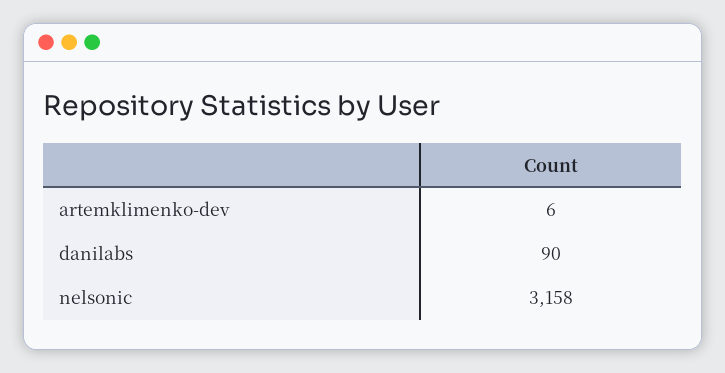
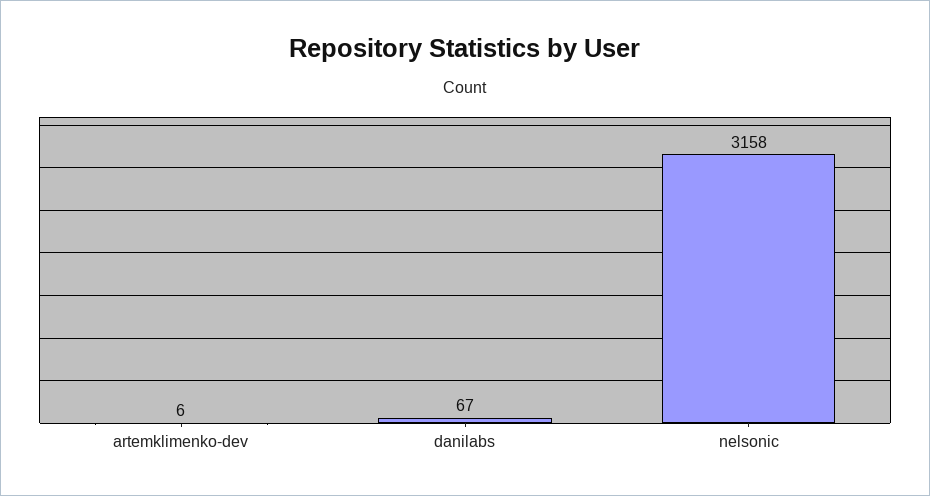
danilabs: 90 -> 67

